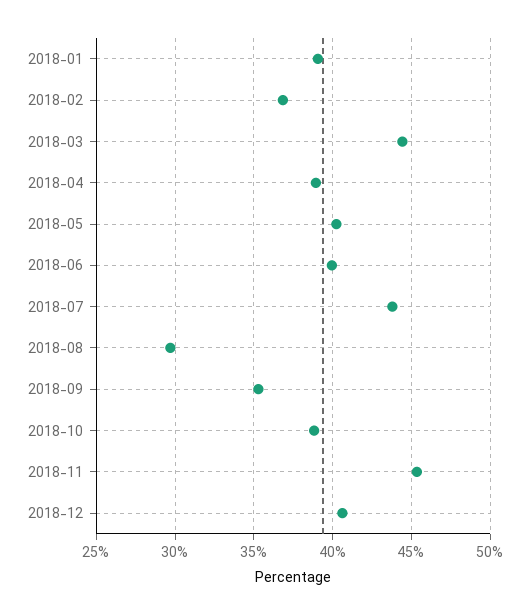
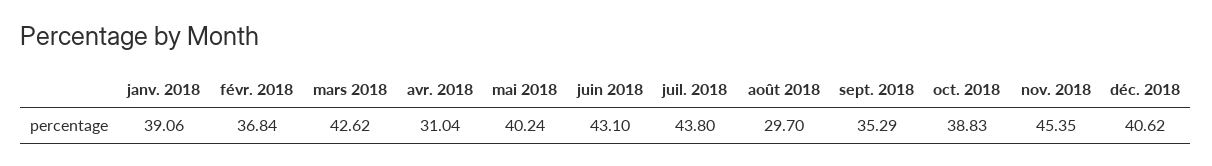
2018-03: 44.5 -> 42.62
2018-04: 39 -> 31.04
2018-06: 40 -> 43.1

